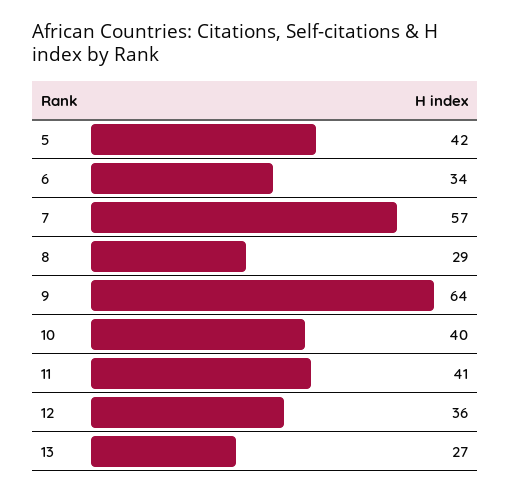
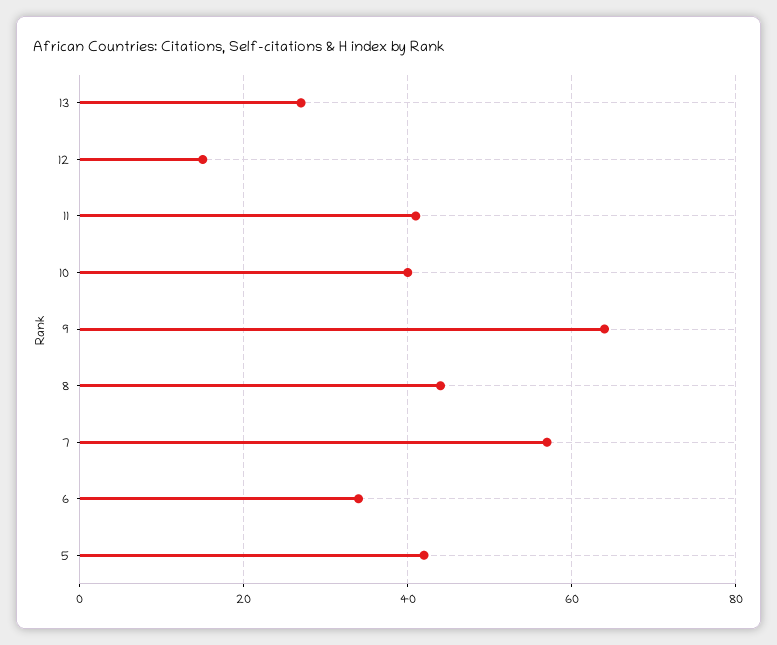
8: 29 -> 45
12: 36 -> 15

